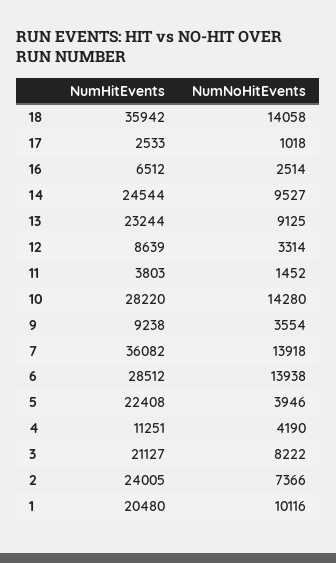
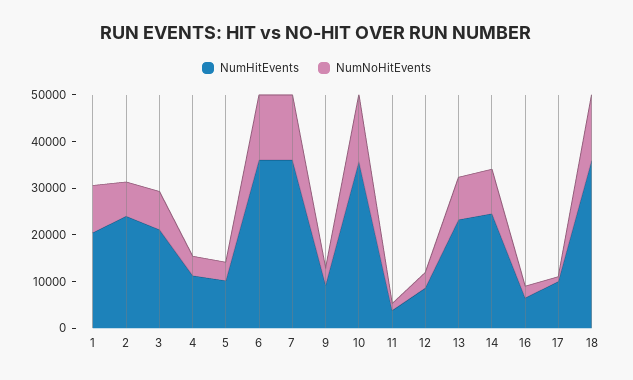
NumHitEvents, 17: 2533 -> 10000
NumHitEvents, 10: 28220 -> 36000
NumHitEvents, 6: 28512 -> 36000
NumHitEvents, 5: 22408 -> 10000

